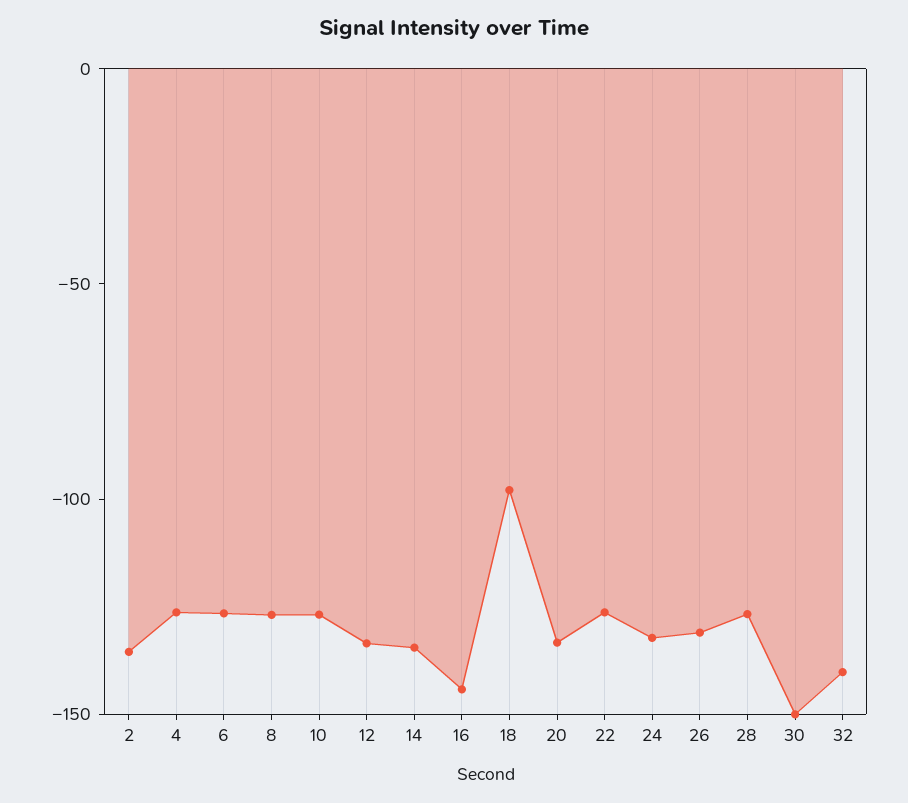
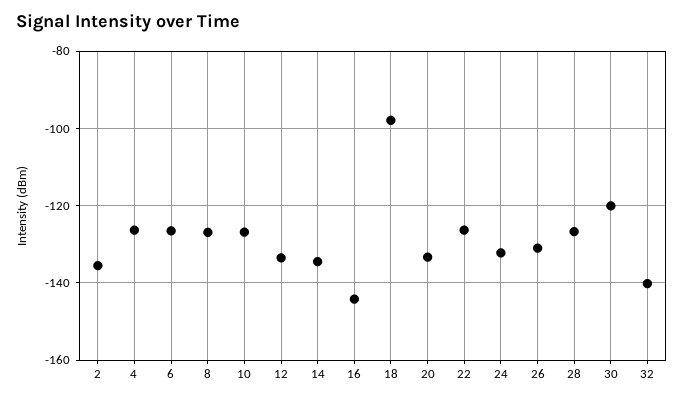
30: -150 -> -120

